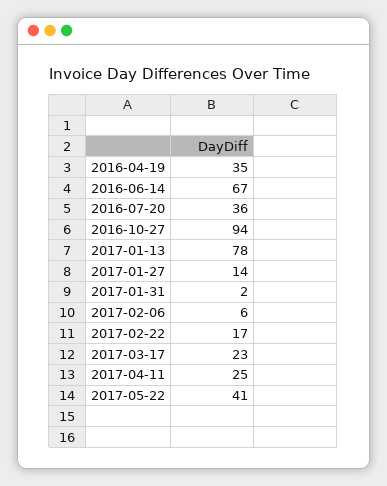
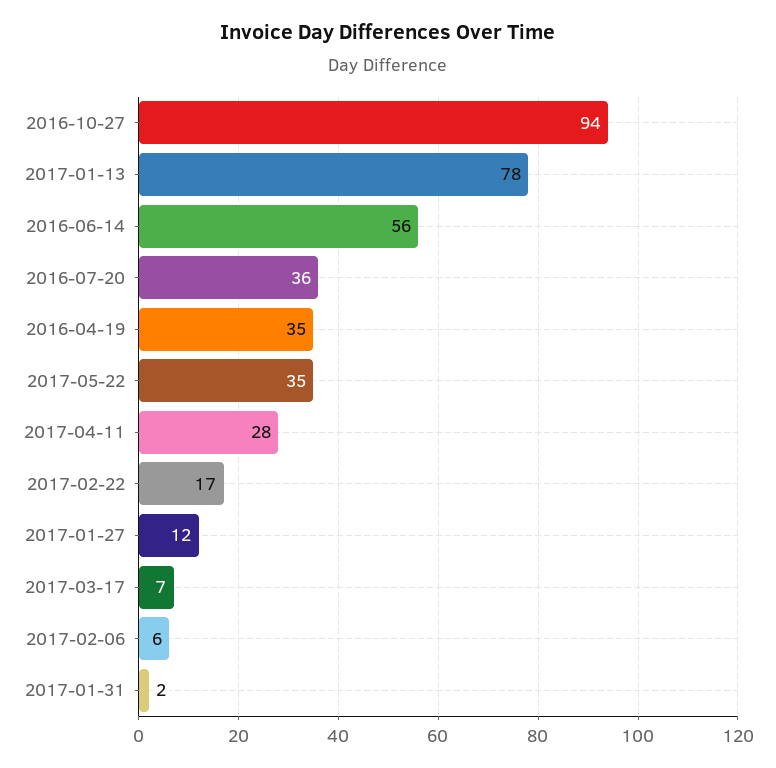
2016-06-14: 67 -> 56
2017-01-27: 14 -> 12
2017-03-17: 23 -> 7
2017-04-11: 25 -> 28
2017-05-22: 41 -> 35

